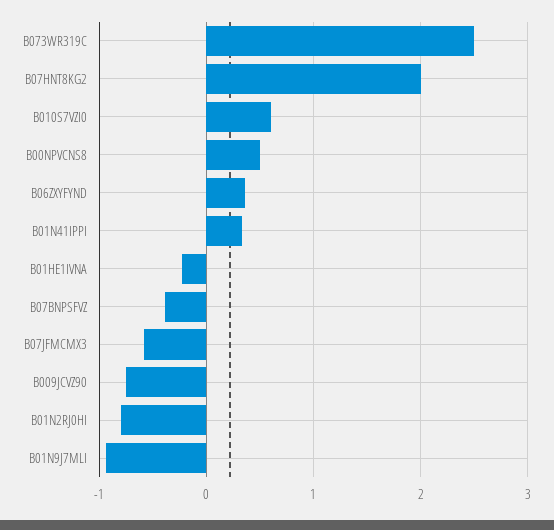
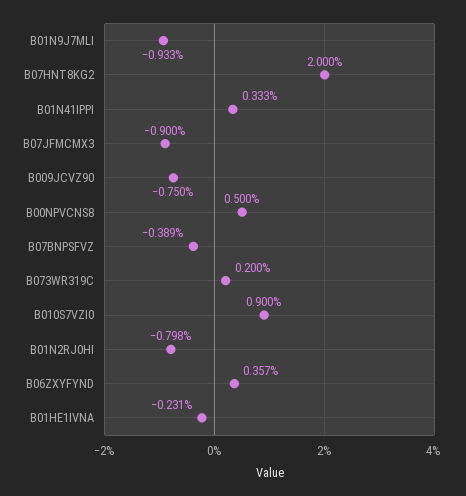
B073WR319C: 2.5 -> 0.2
B010S7VZI0: 0.6 -> 0.9
B07JFMCMX3: -0.6 -> -0.9

